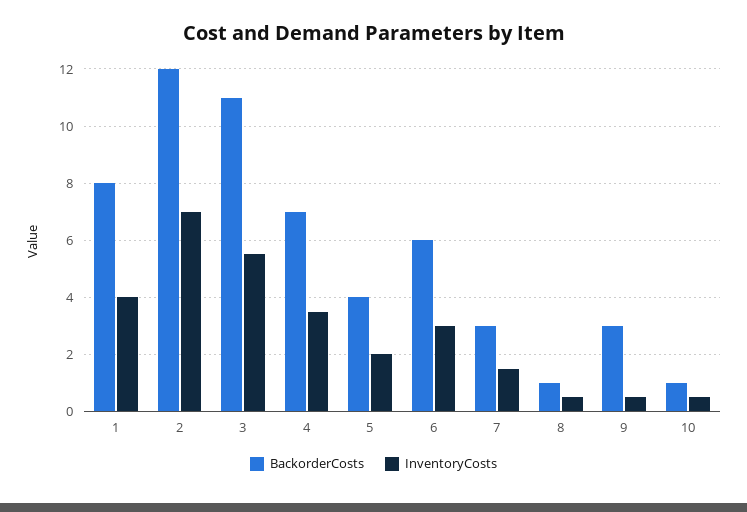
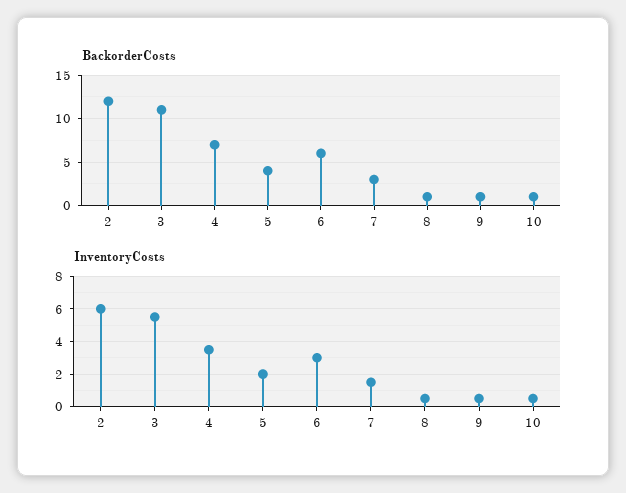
BackorderCosts, 1: 8 -> none
InventoryCosts, 1: 4 -> none
InventoryCosts, 2: 7 -> 6
BackorderCosts, 9: 3 -> 1

